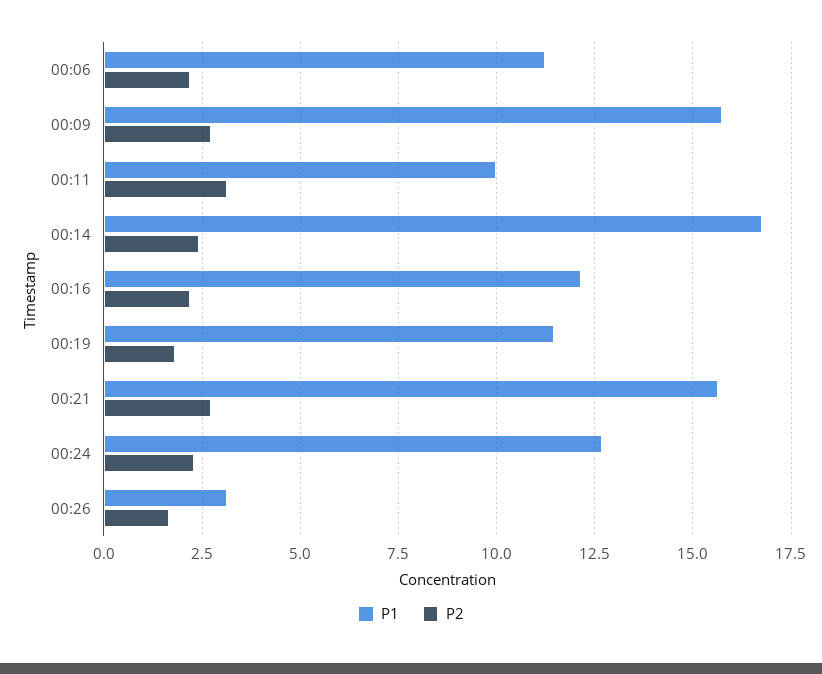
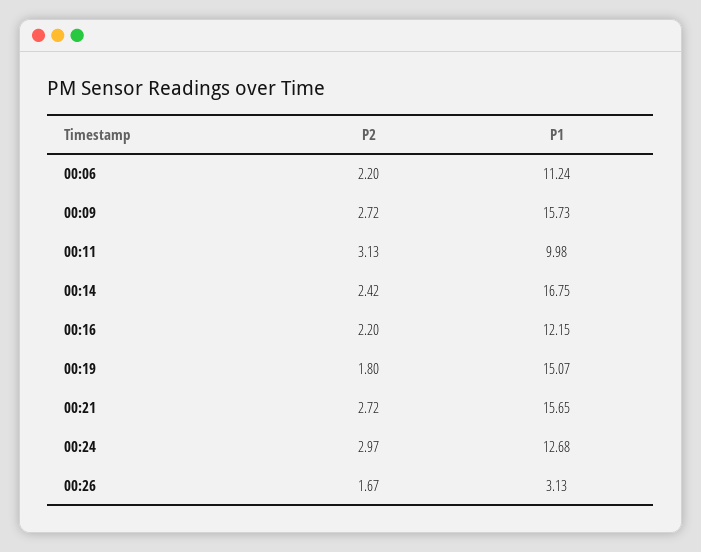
P1, 00:19: 11.5 -> 15.07
P2, 00:24: 2.25 -> 2.97

